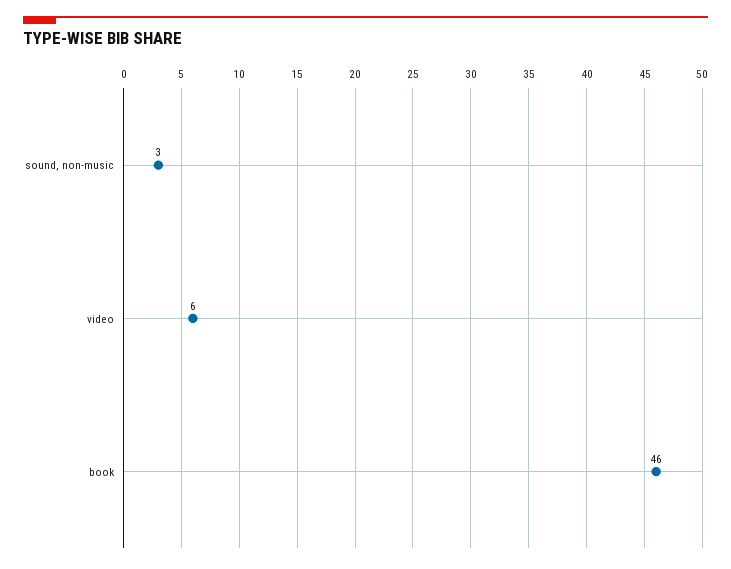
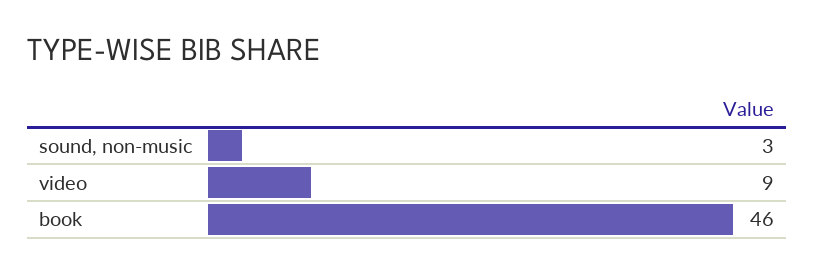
video: 6 -> 9

